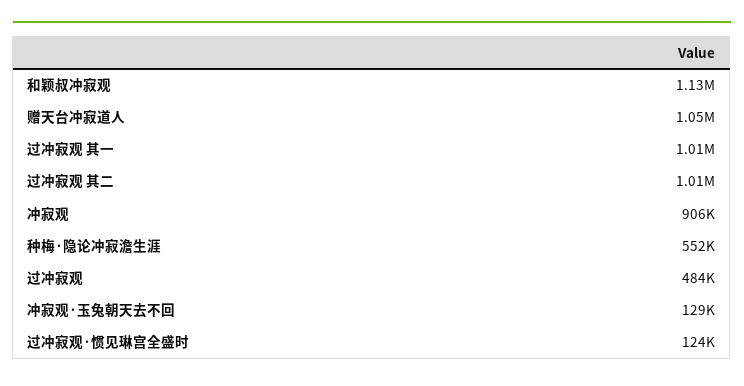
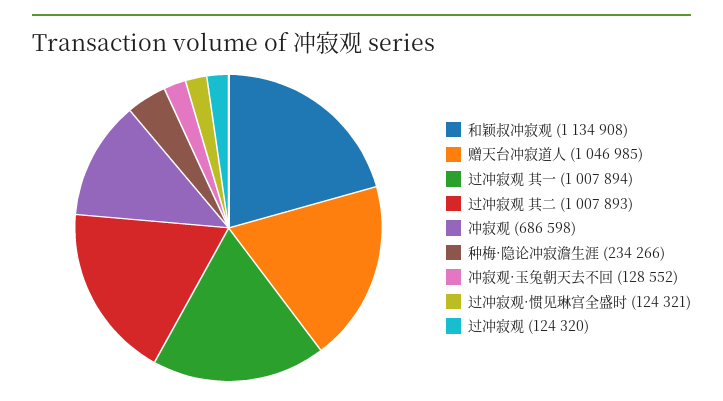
冲寂观: 906000 -> 686598
种梅·隐论冲寂澹生涯: 552000 -> 234266
过冲寂观: 484000 -> 124320

